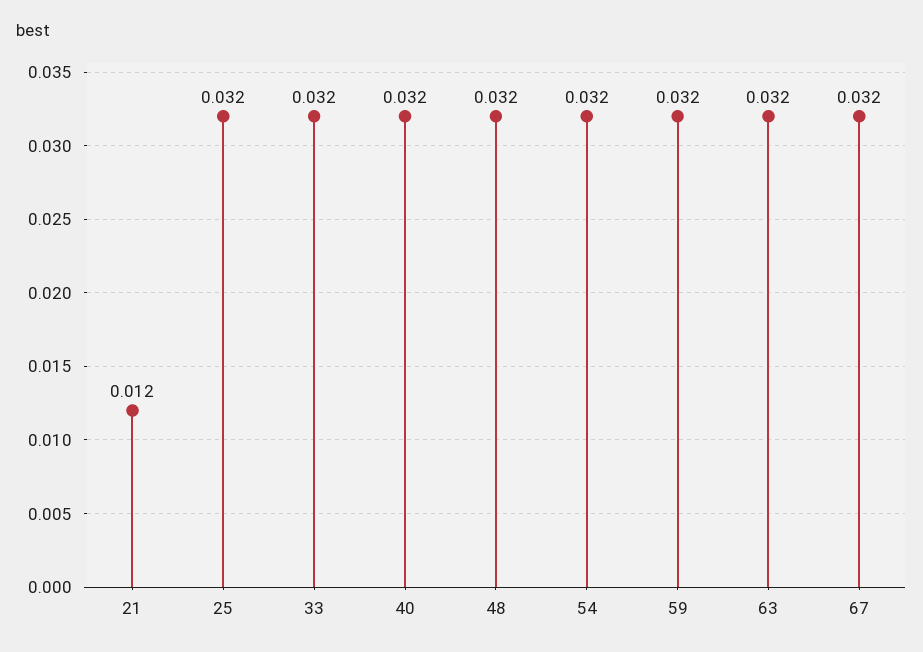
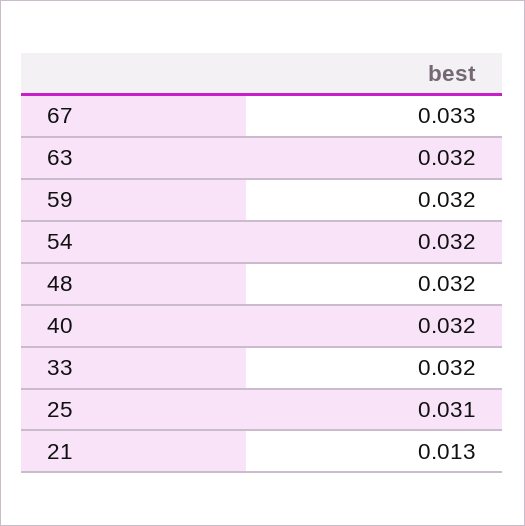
21: 0.012 -> 0.013
25: 0.032 -> 0.031
67: 0.032 -> 0.033

